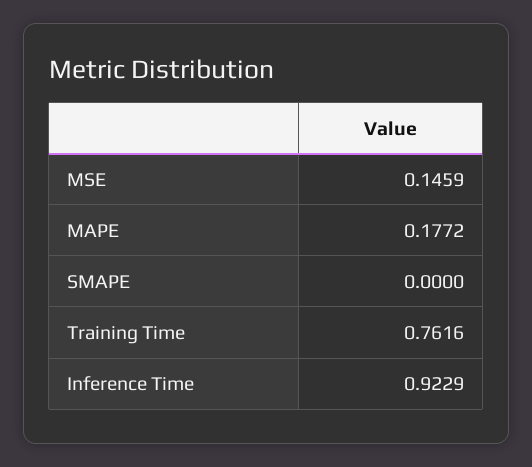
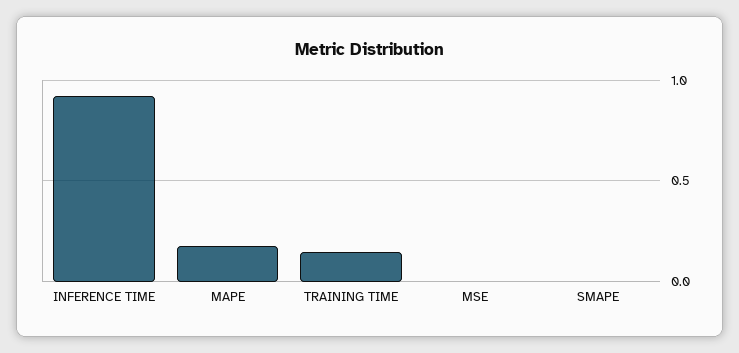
MSE: 0.1459 -> 0
Training Time: 0.7616 -> 0.15

